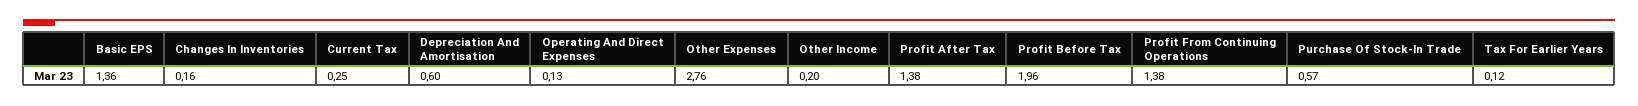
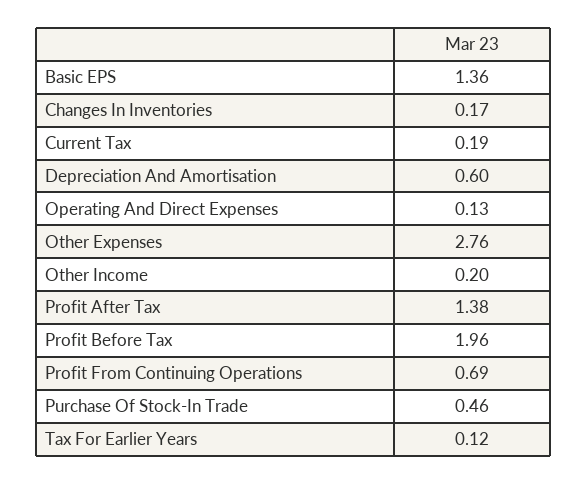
Changes In Inventories: 0.16 -> 0.17
Current Tax: 0.25 -> 0.19
Profit From Continuing Operations: 1.38 -> 0.69
Purchase Of Stock-In Trade: 0.57 -> 0.46

